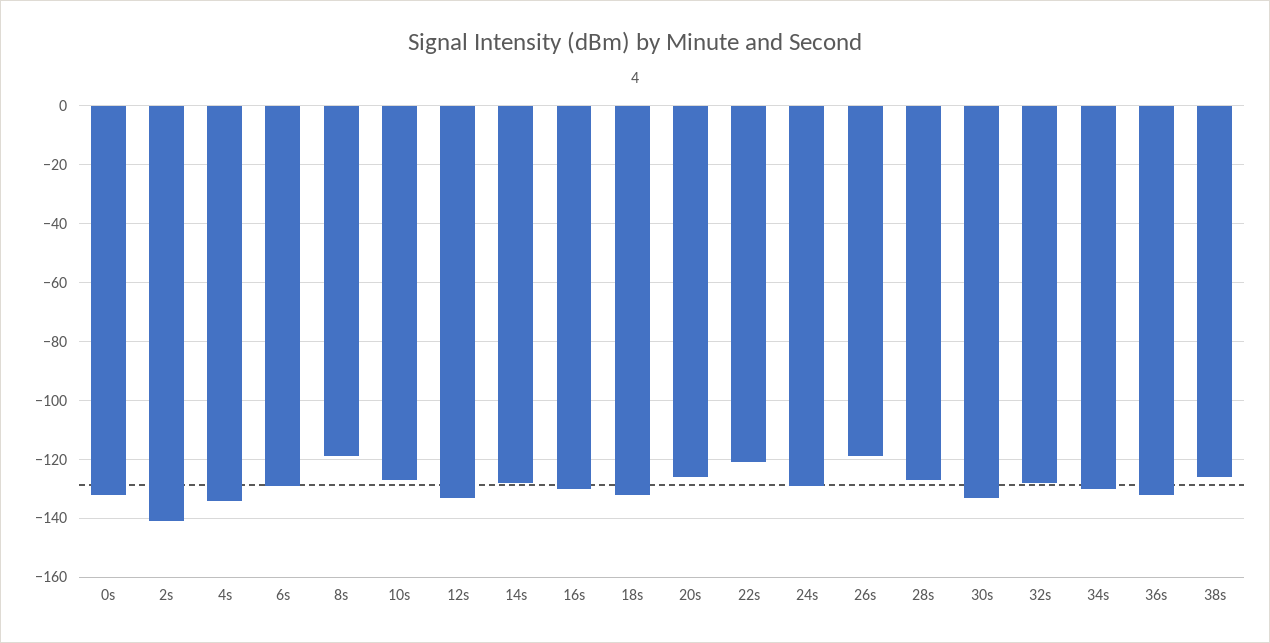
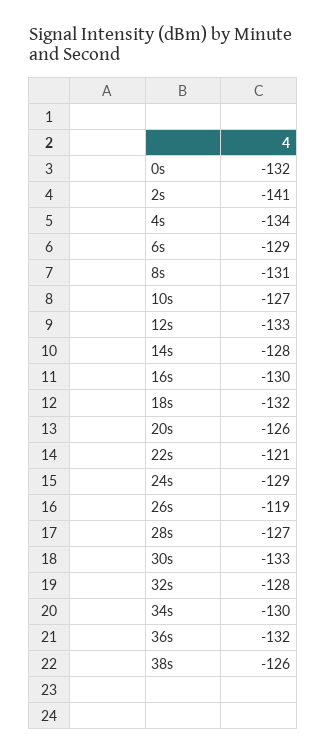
8s: -120 -> -131

